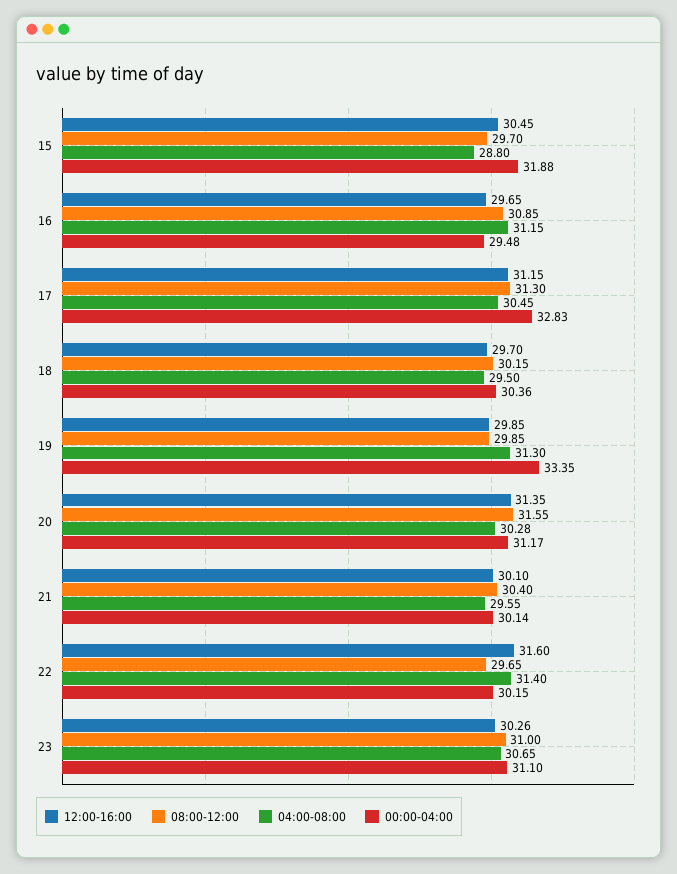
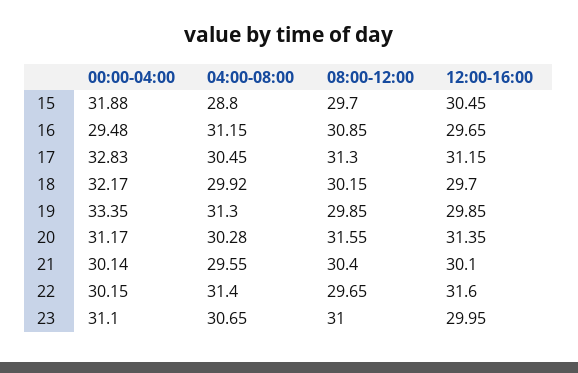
04:00-08:00, 18: 29.5 -> 29.92
00:00-04:00, 18: 30.36 -> 32.17
12:00-16:00, 23: 30.26 -> 29.95

